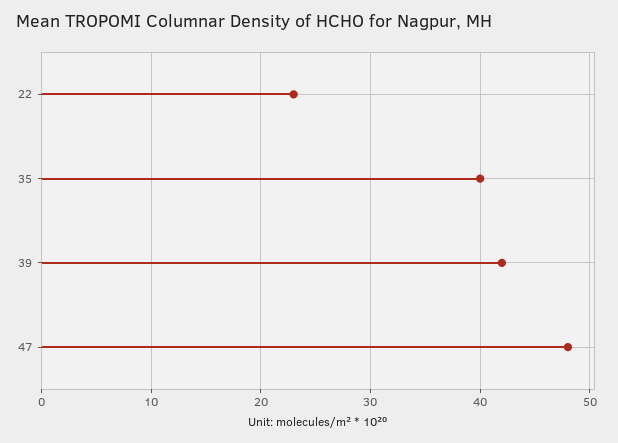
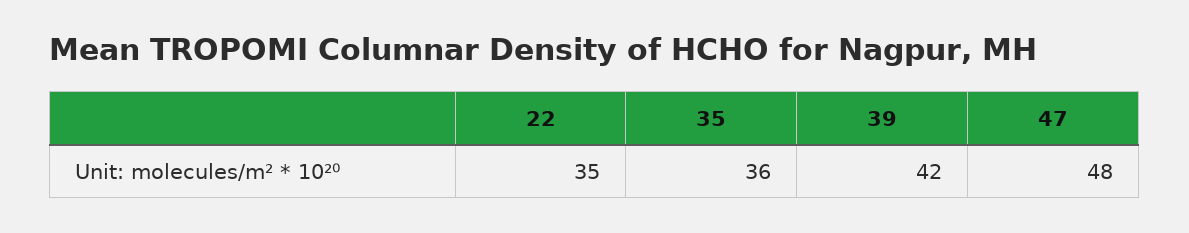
22: 23 -> 35
35: 40 -> 36

